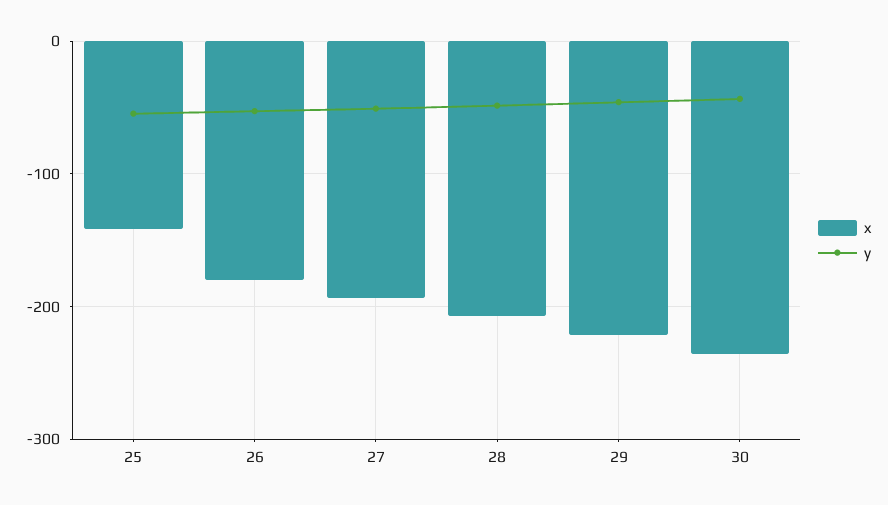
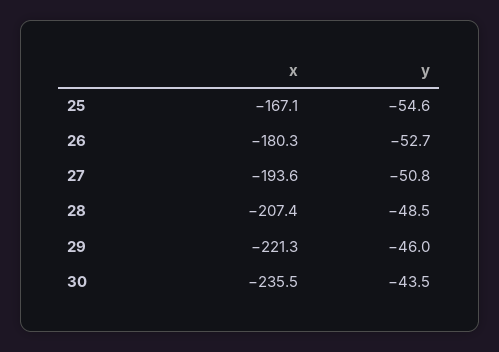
x, 25: -140 -> -167.1

